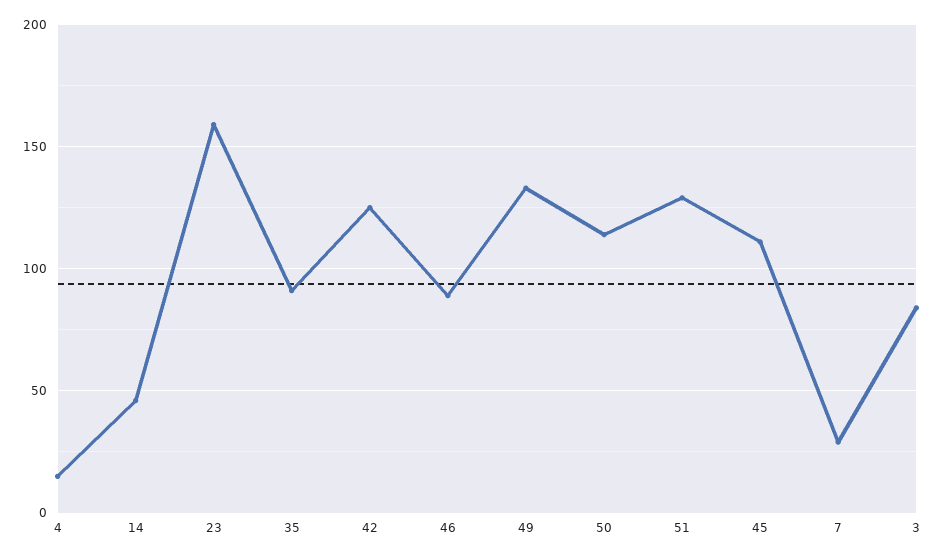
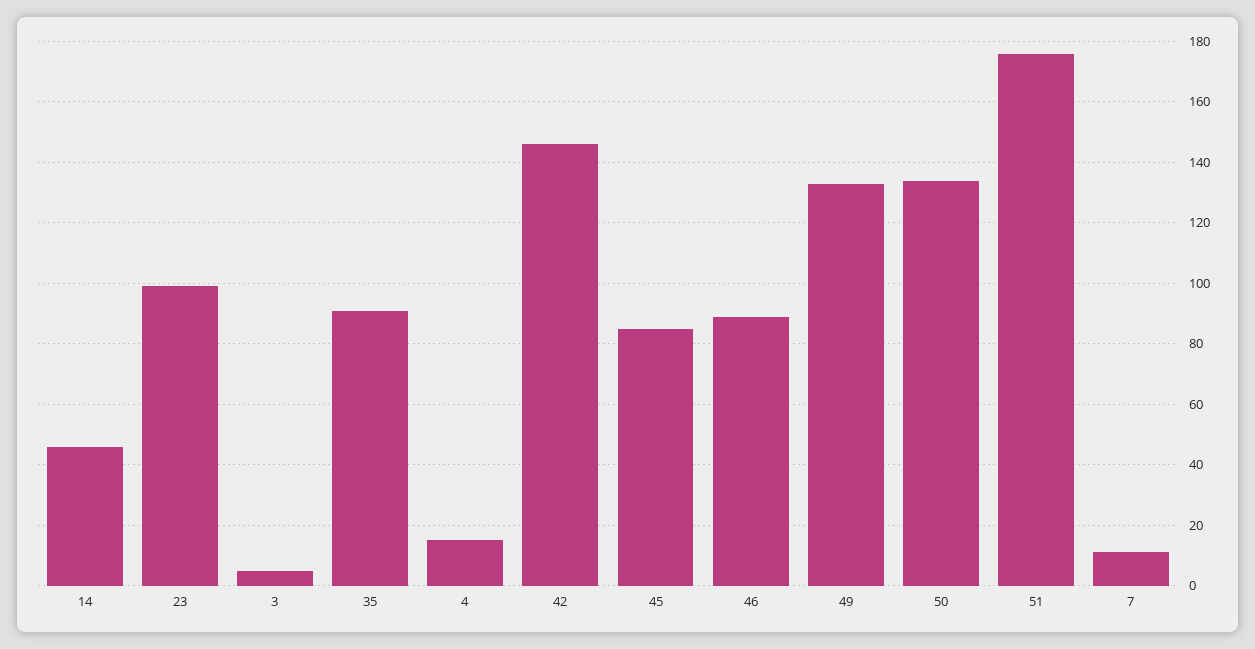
23: 160 -> 100
42: 125 -> 145
50: 115 -> 135
51: 130 -> 175
45: 110 -> 85
7: 30 -> 10
3: 85 -> 5

